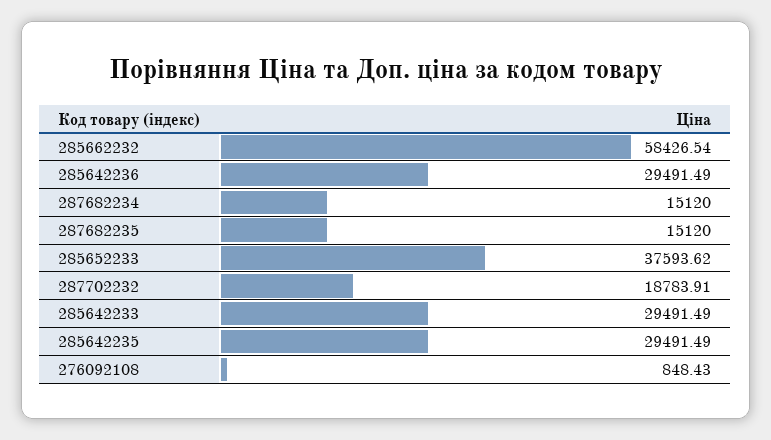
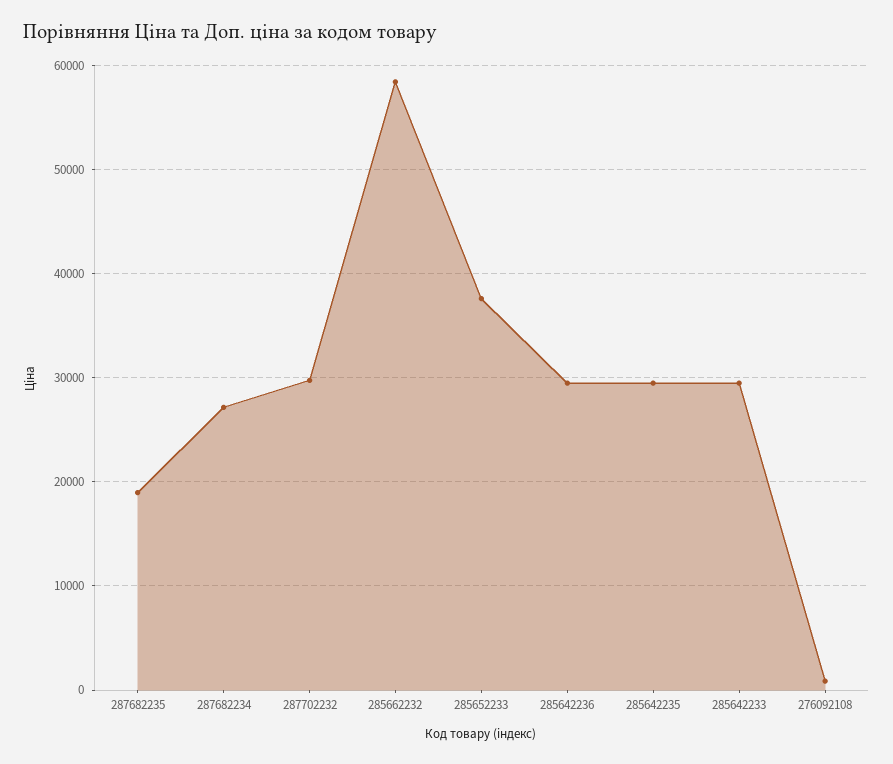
287682234: 15120 -> 27000
287682235: 15120 -> 19000
287702232: 18783.91 -> 30000

